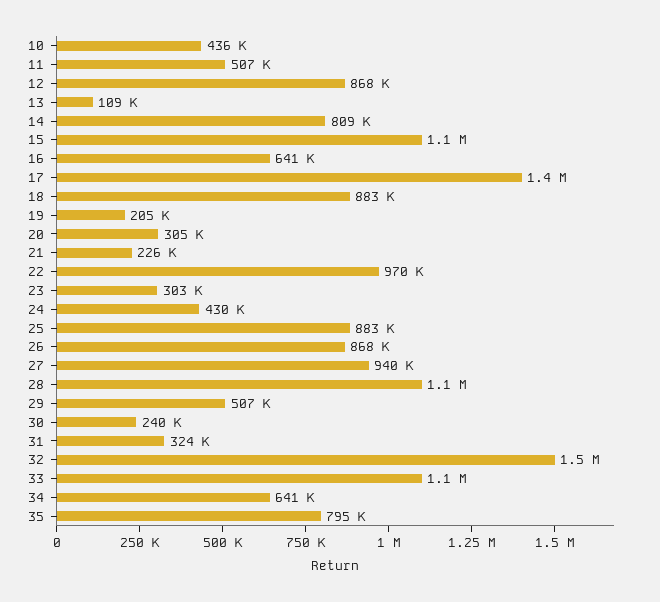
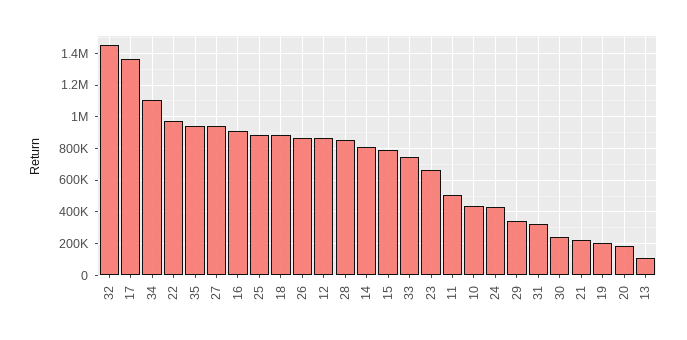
15: 1100000 -> 800000
16: 641000 -> 900000
20: 305000 -> 200000
23: 303000 -> 650000
28: 1100000 -> 850000
29: 507000 -> 350000
33: 1100000 -> 750000
34: 641000 -> 1100000
35: 795000 -> 950000

